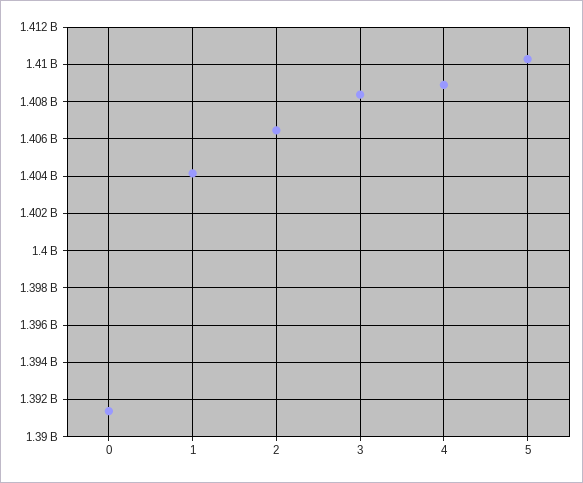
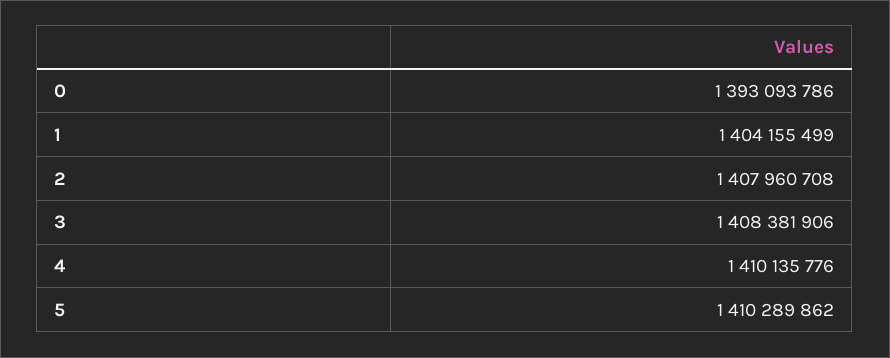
0: 1391500000 -> 1393093786
2: 1406500000 -> 1407960708
4: 1409000000 -> 1410135776

